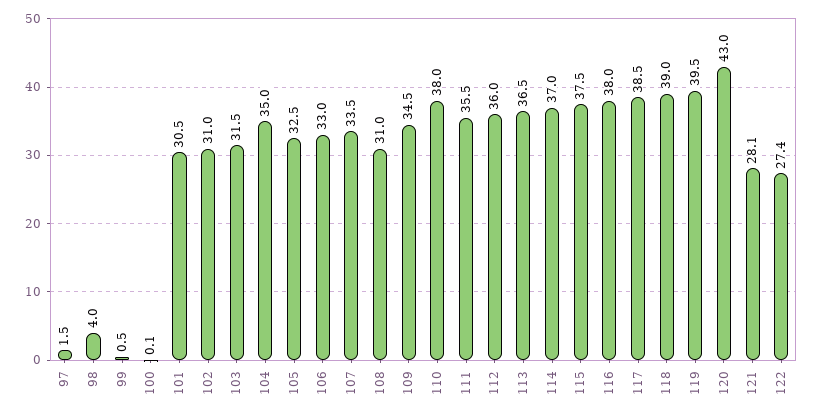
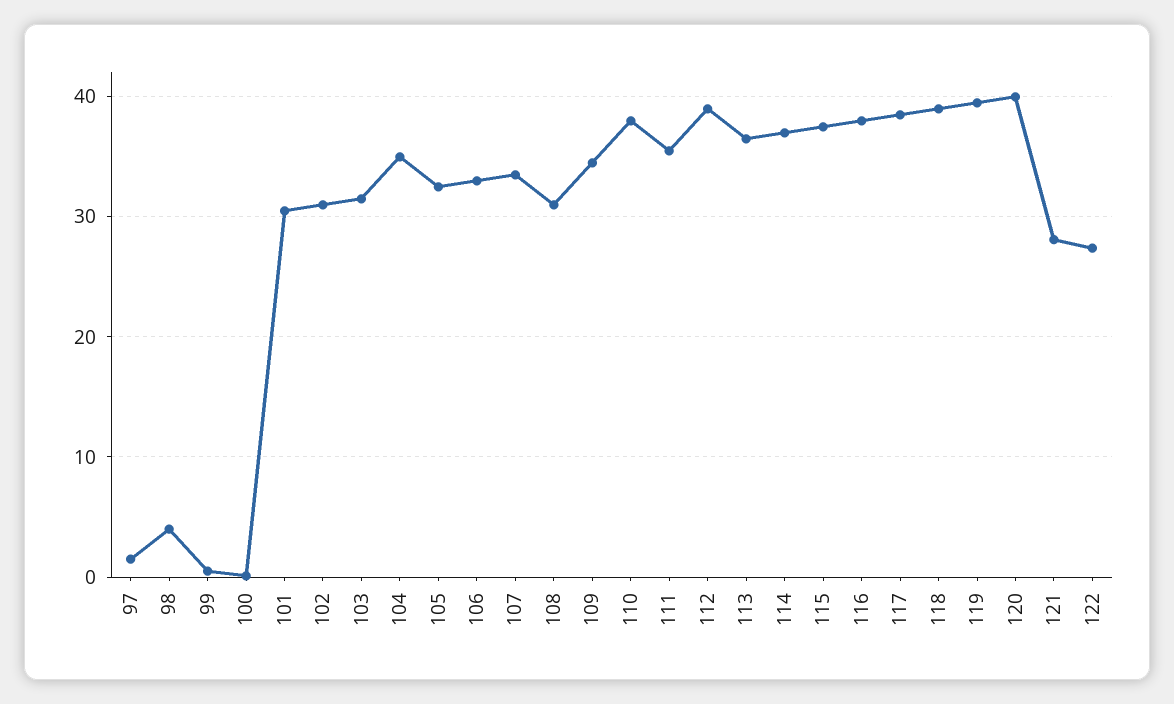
112: 36 -> 39
120: 43 -> 40

